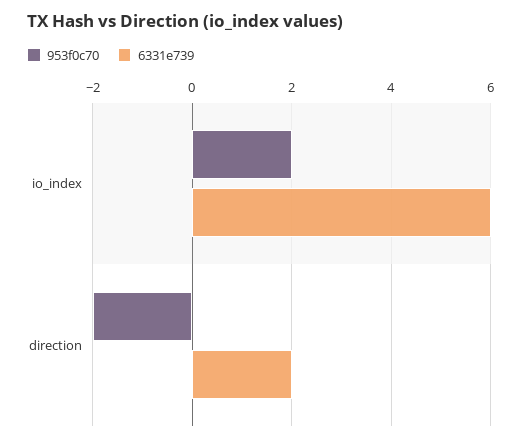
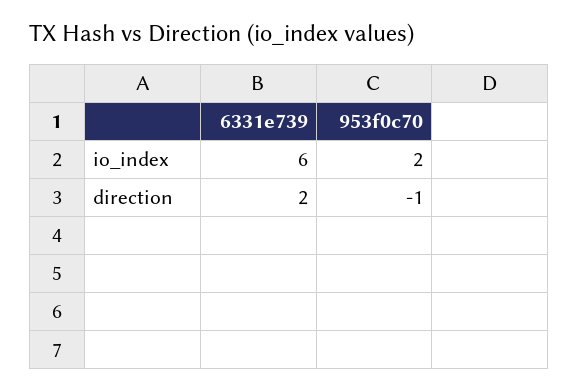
953f0c70, direction: -2 -> -1

